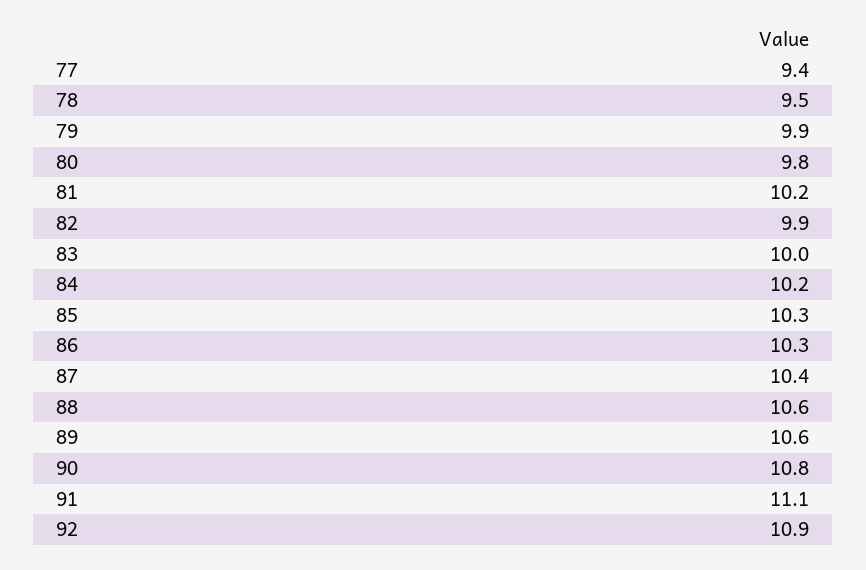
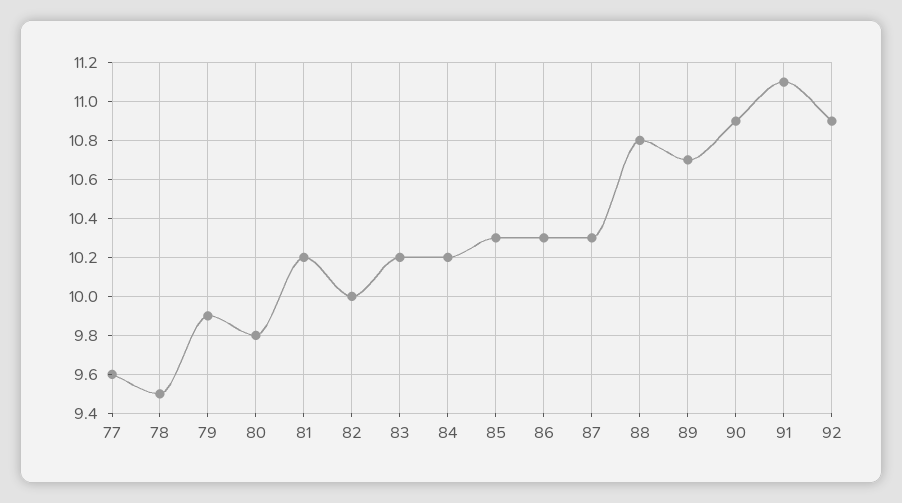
77: 9.4 -> 9.6
82: 9.9 -> 10
83: 10 -> 10.2
87: 10.4 -> 10.3
88: 10.6 -> 10.8
89: 10.6 -> 10.7
90: 10.8 -> 10.9

